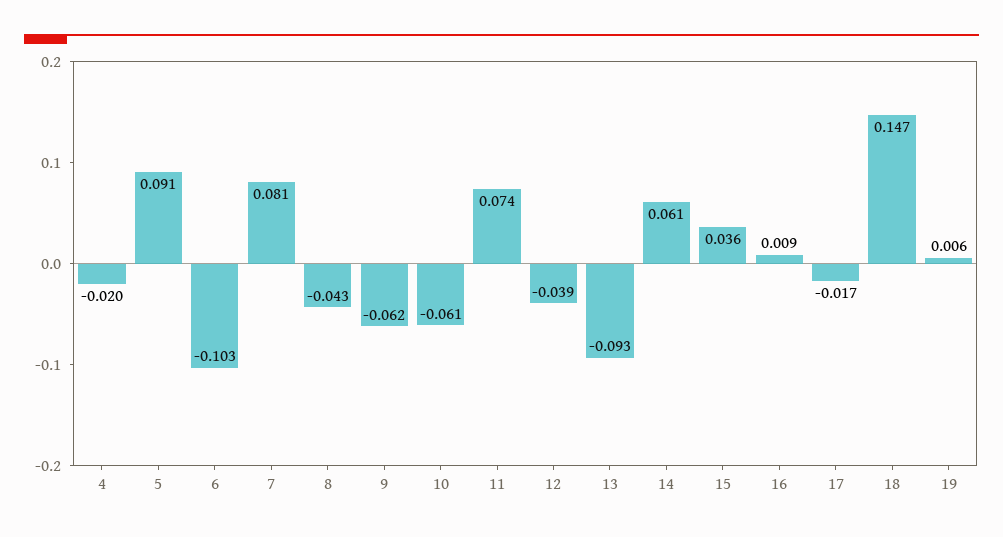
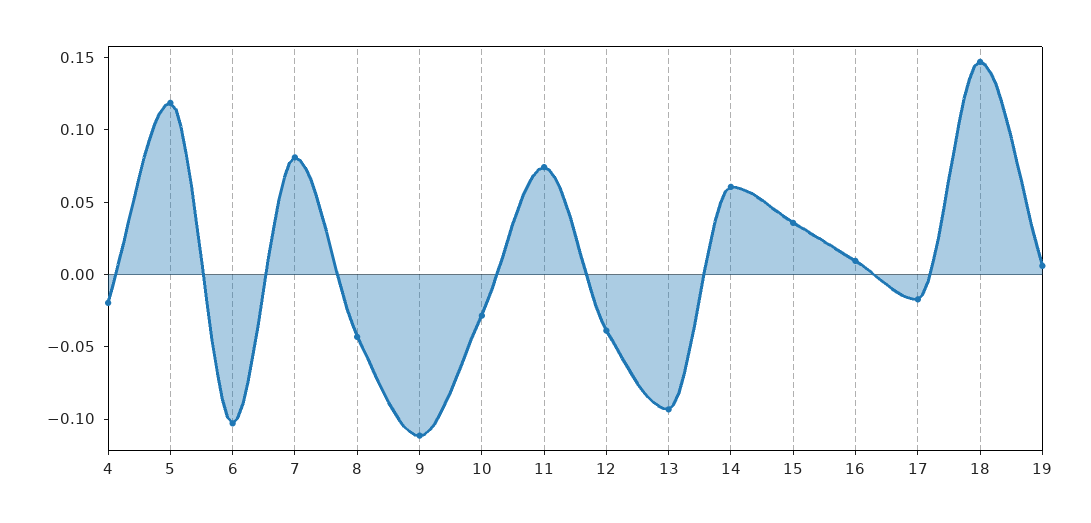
5: 0.091 -> 0.12
9: -0.062 -> -0.11
10: -0.061 -> -0.03

